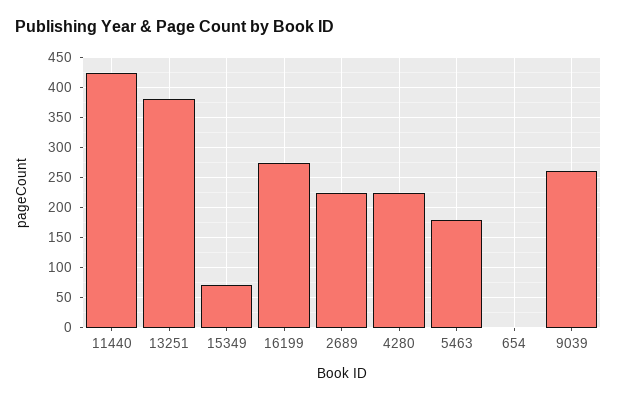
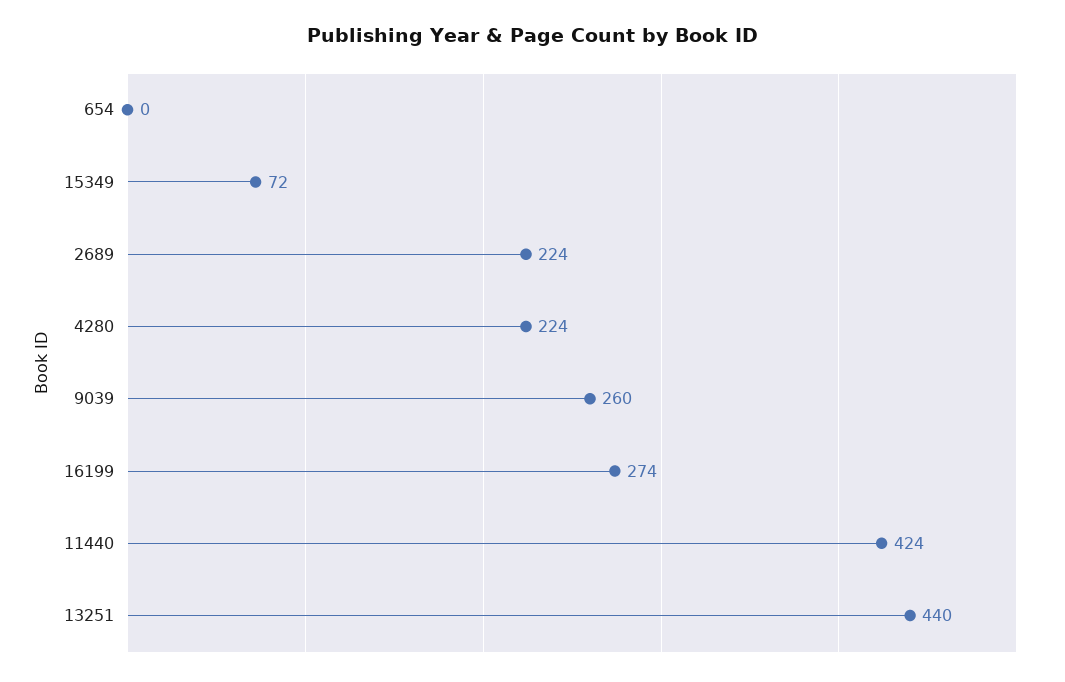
13251: 380 -> 440
5463: 180 -> none

